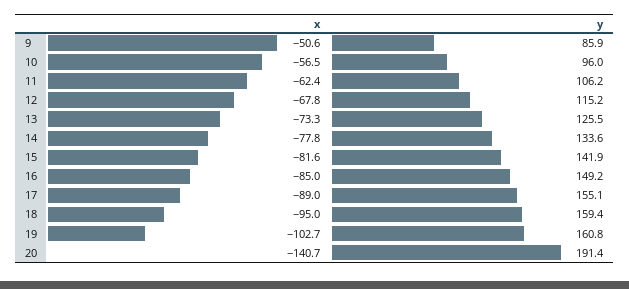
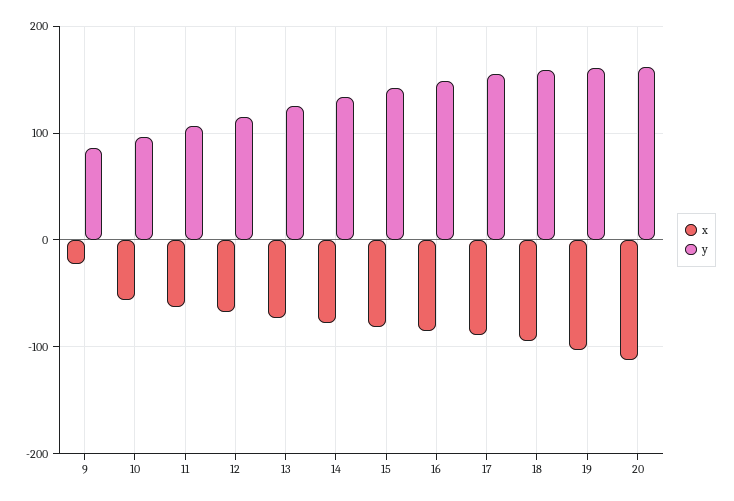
x, 9: -50.6 -> -20
x, 20: -140.7 -> -110
y, 20: 191.4 -> 160

